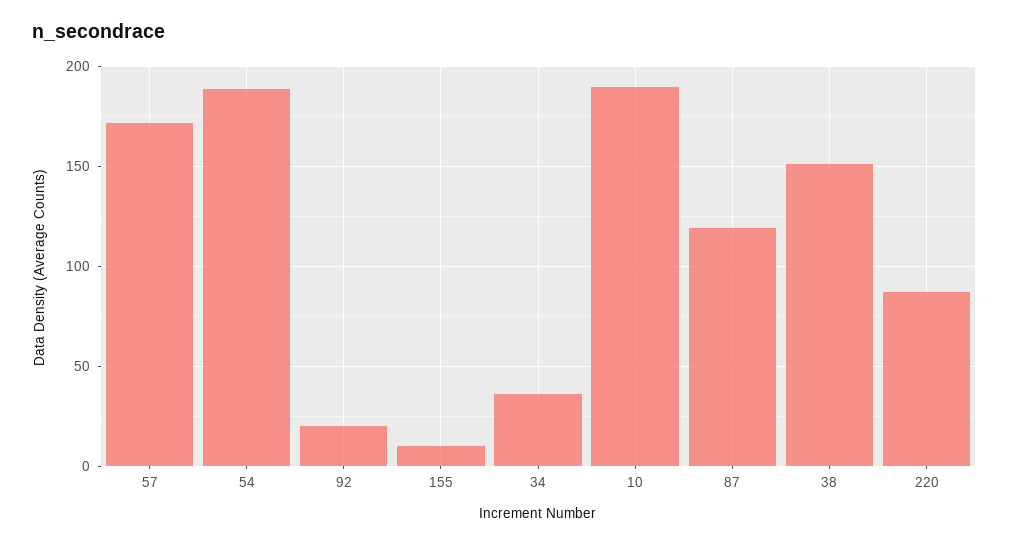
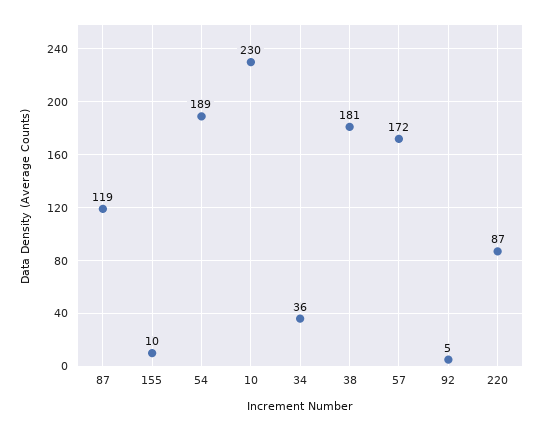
92: 20 -> 5
10: 190 -> 230
38: 150 -> 181

